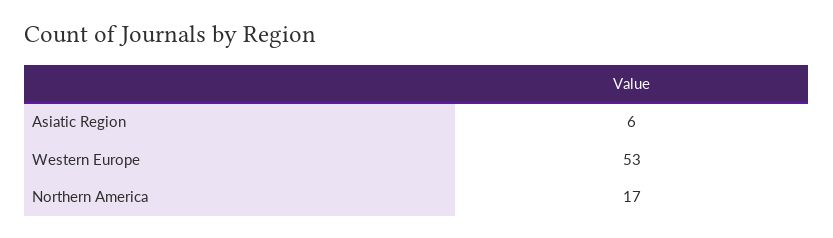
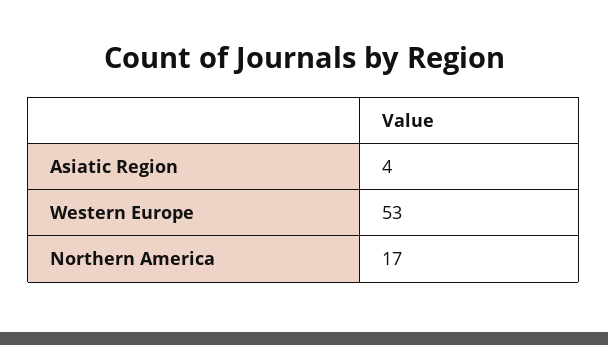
Asiatic Region: 6 -> 4

